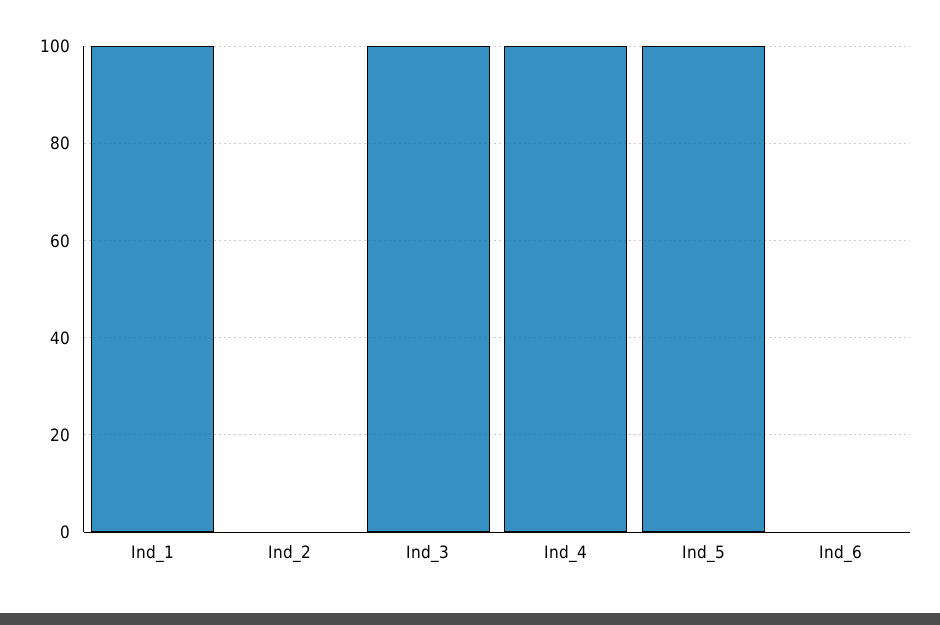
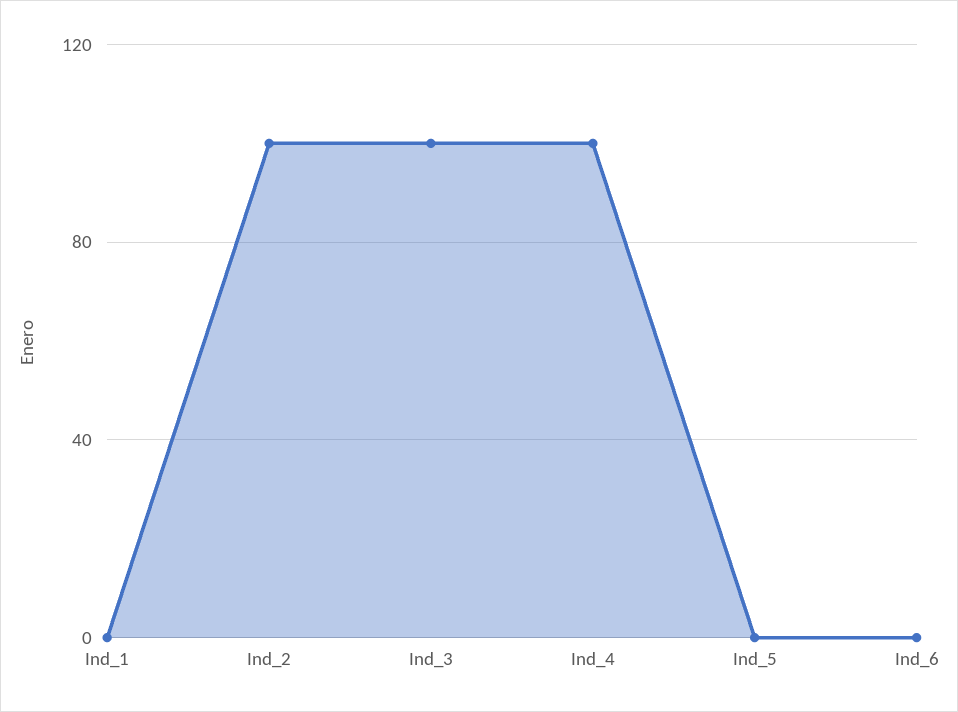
Ind_1: 100 -> 0
Ind_2: 0 -> 100
Ind_5: 100 -> 0

